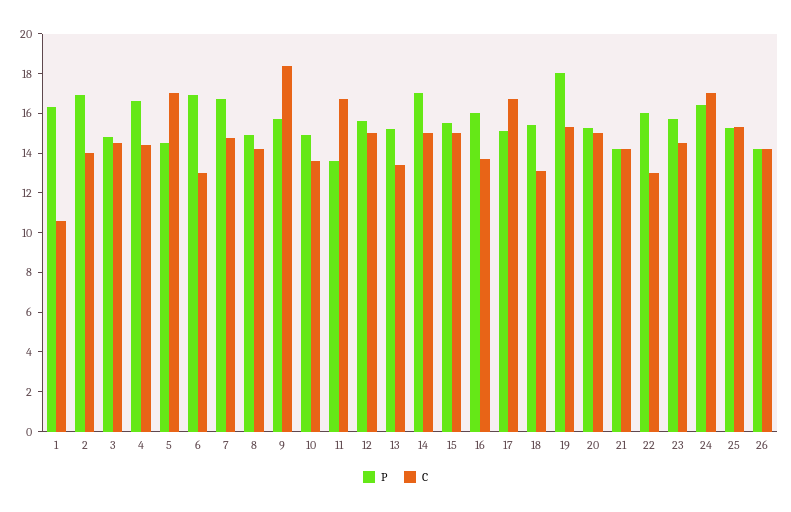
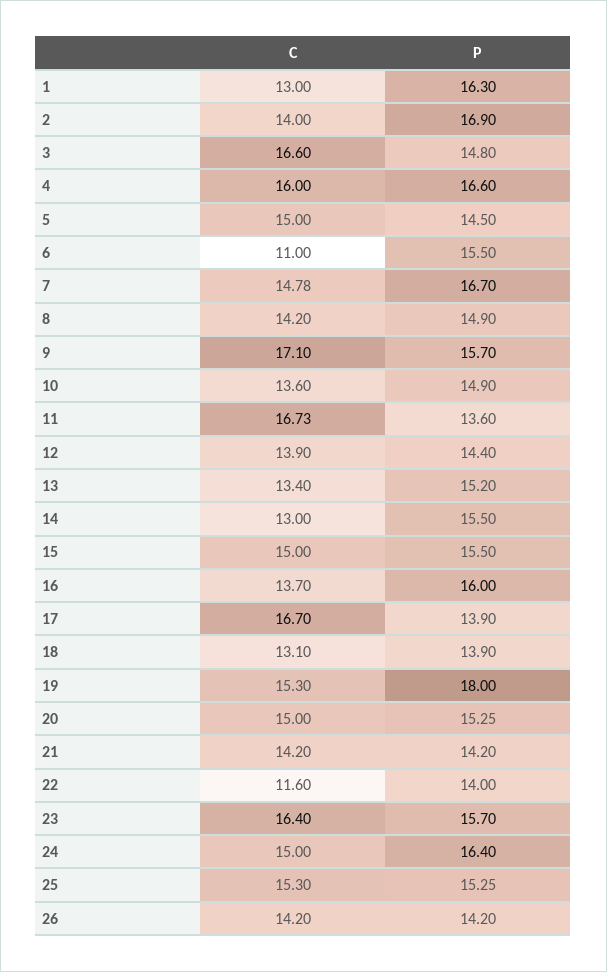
C, 1: 10.5 -> 13
C, 3: 14.5 -> 16.6
C, 4: 14.5 -> 16
C, 5: 17 -> 15
P, 6: 17 -> 15.5
C, 6: 13 -> 11
C, 9: 18.5 -> 17.1
P, 12: 15.5 -> 14.4
C, 12: 15 -> 13.9
P, 14: 17 -> 15.5
C, 14: 15 -> 13
P, 17: 15 -> 13.9
P, 18: 15.5 -> 13.9
P, 22: 16 -> 14
C, 22: 13 -> 11.6
C, 23: 14.5 -> 16.4
C, 24: 17 -> 15

